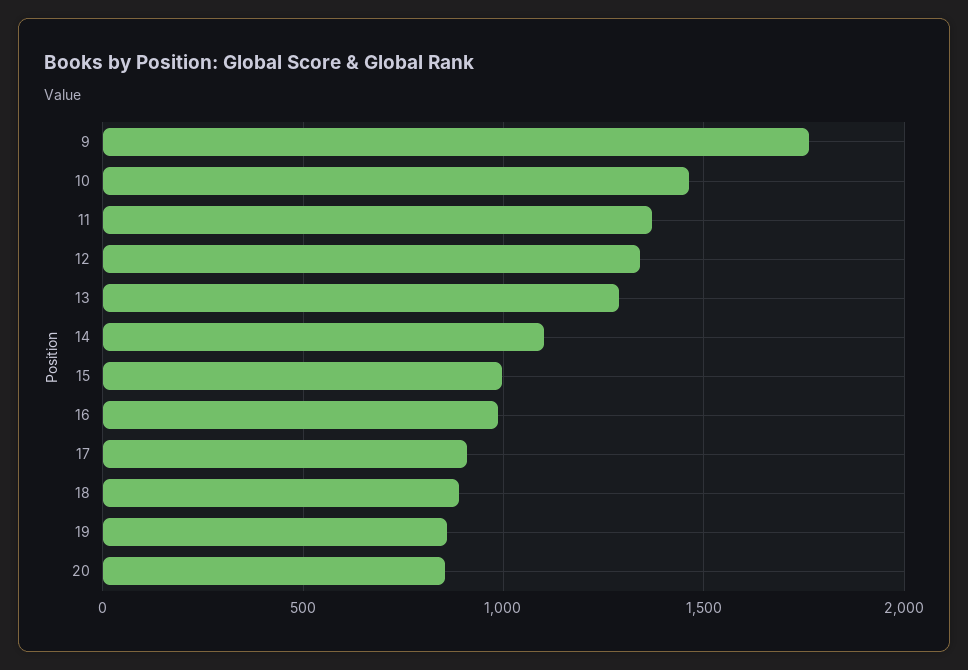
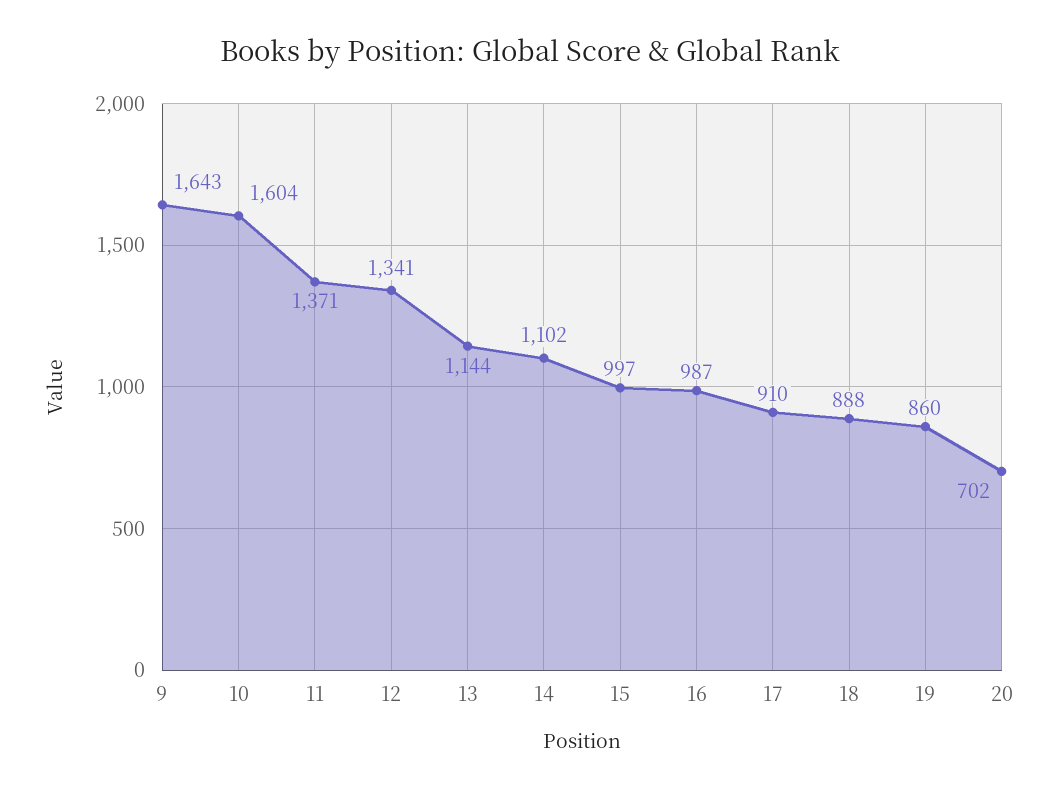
9: 1750 -> 1643
10: 1450 -> 1604
13: 1300 -> 1144
20: 850 -> 702

